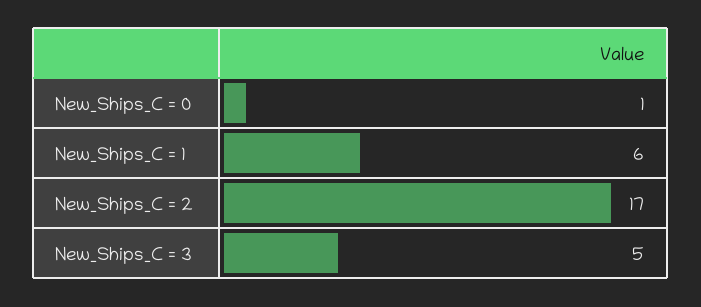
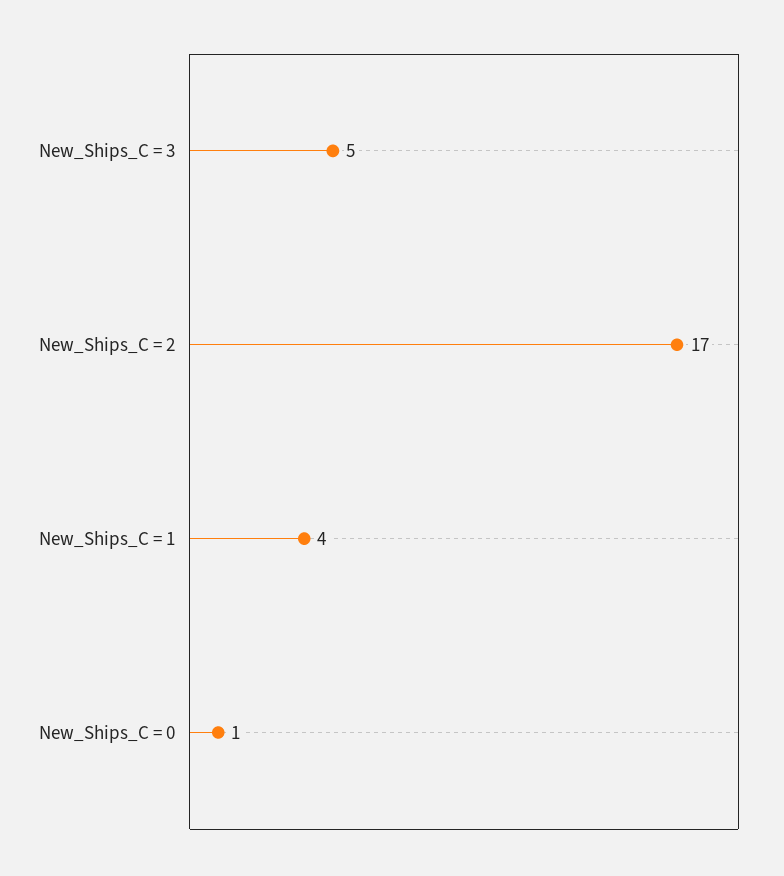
New_Ships_C = 1: 6 -> 4

